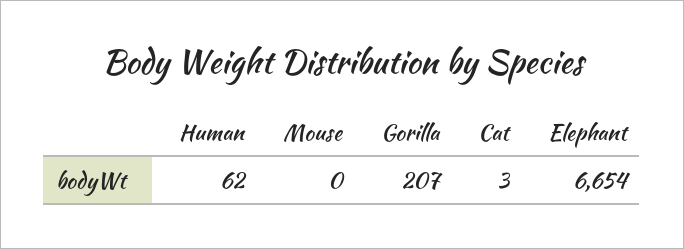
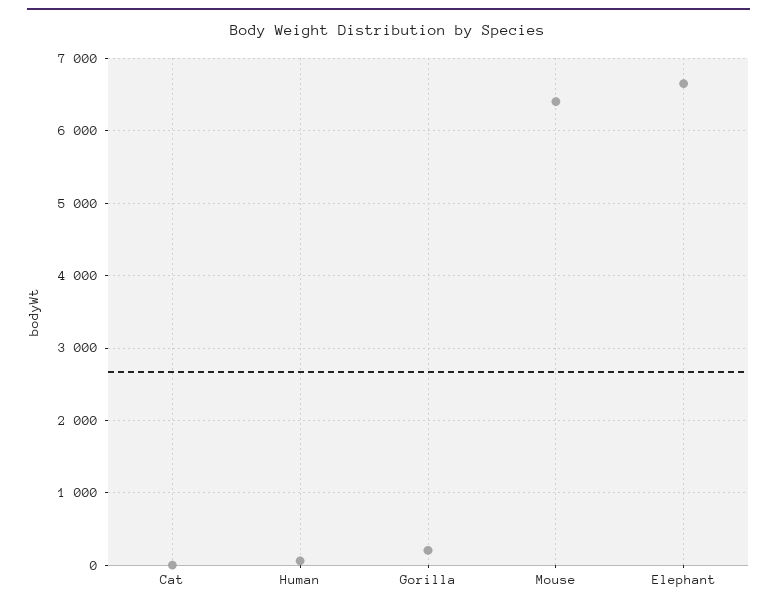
Mouse: 0 -> 6400

